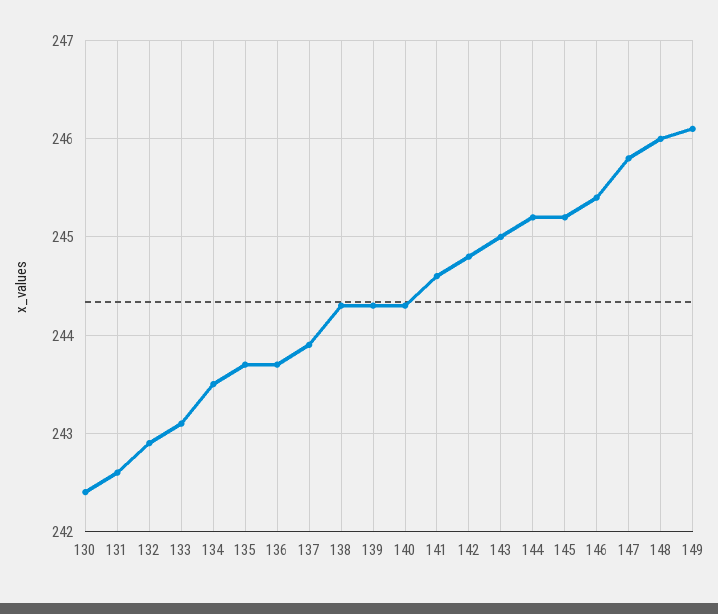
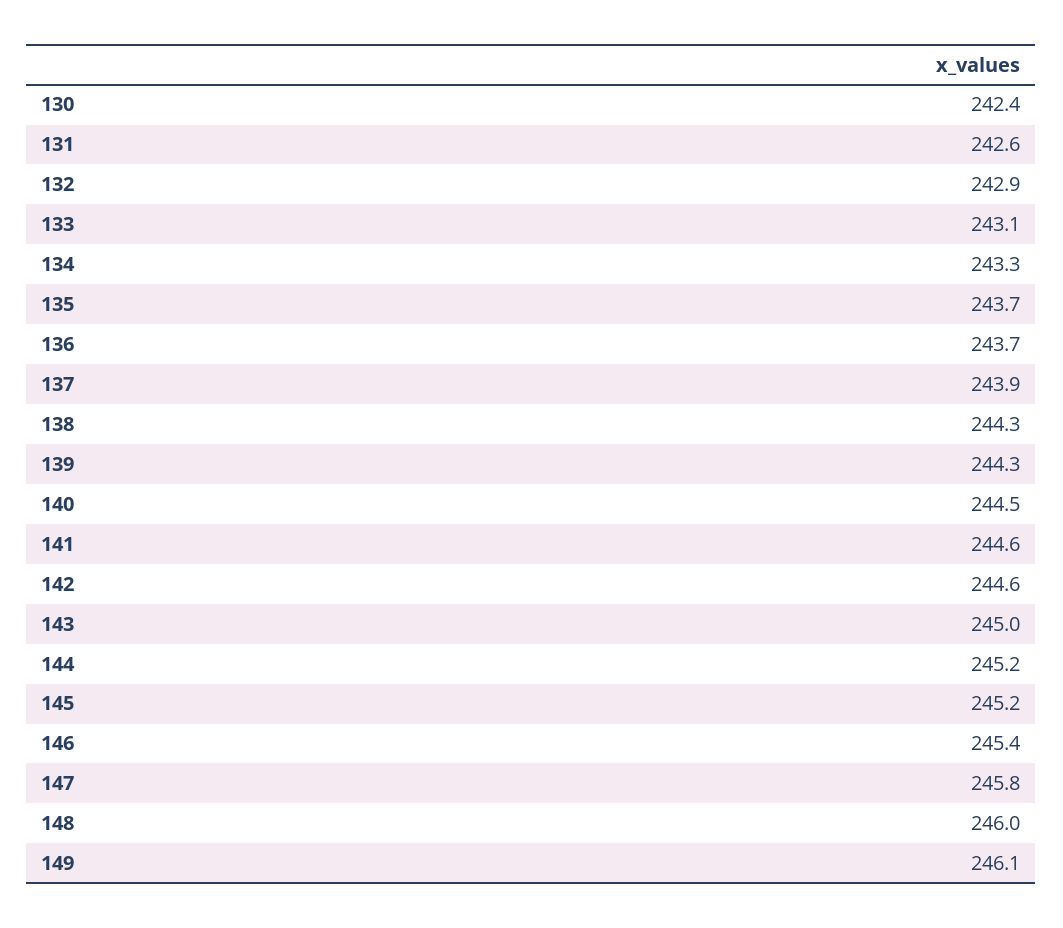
134: 243.5 -> 243.3
140: 244.3 -> 244.5
142: 244.8 -> 244.6

